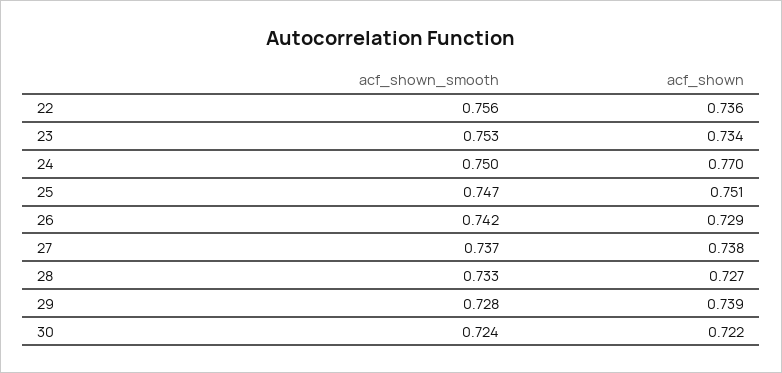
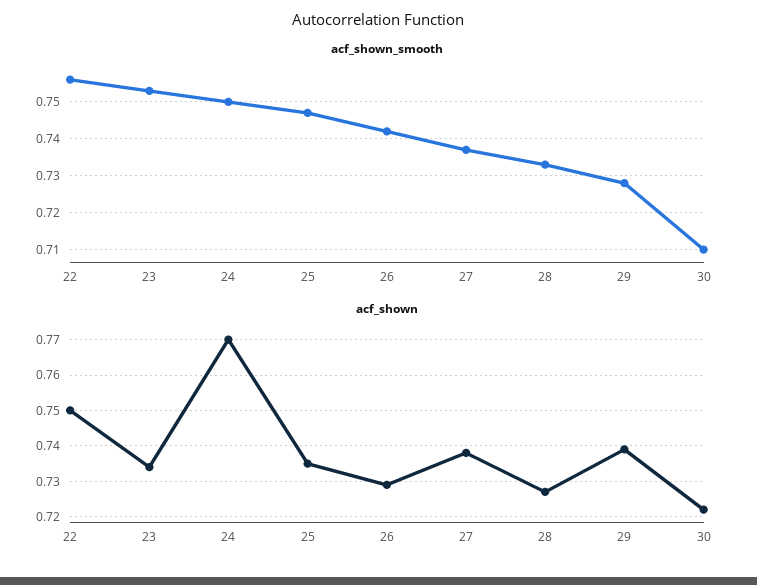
acf_shown, 22: 0.736 -> 0.75
acf_shown, 25: 0.751 -> 0.735
acf_shown_smooth, 30: 0.724 -> 0.71

